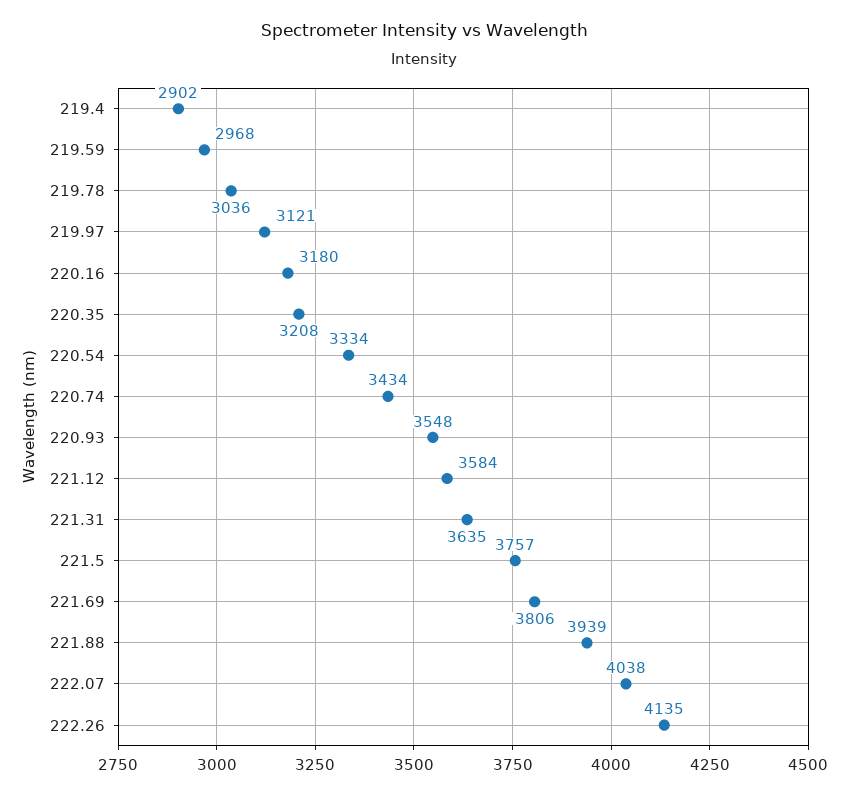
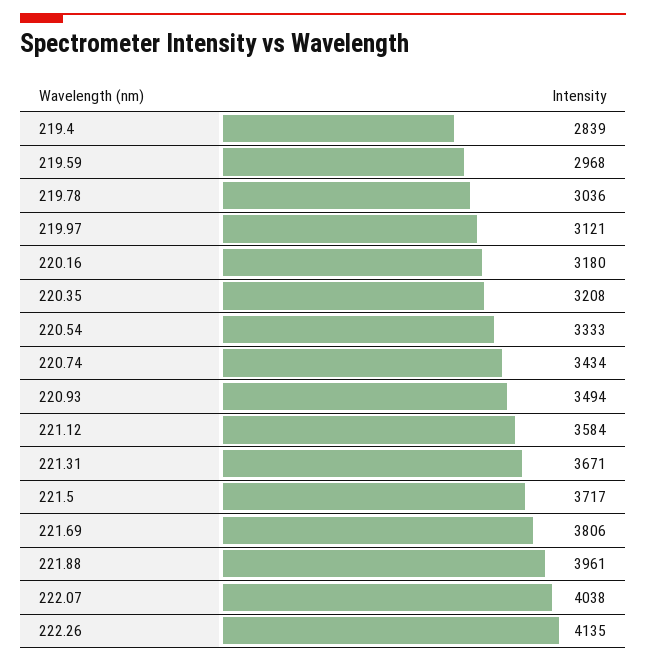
219.4: 2902 -> 2839
220.54: 3334 -> 3333
220.93: 3548 -> 3494
221.31: 3635 -> 3671
221.5: 3757 -> 3717
221.88: 3939 -> 3961

